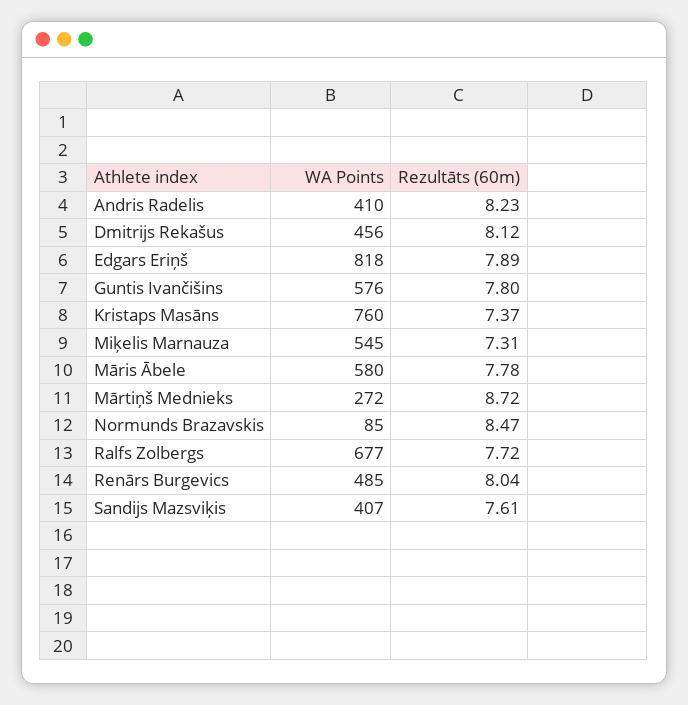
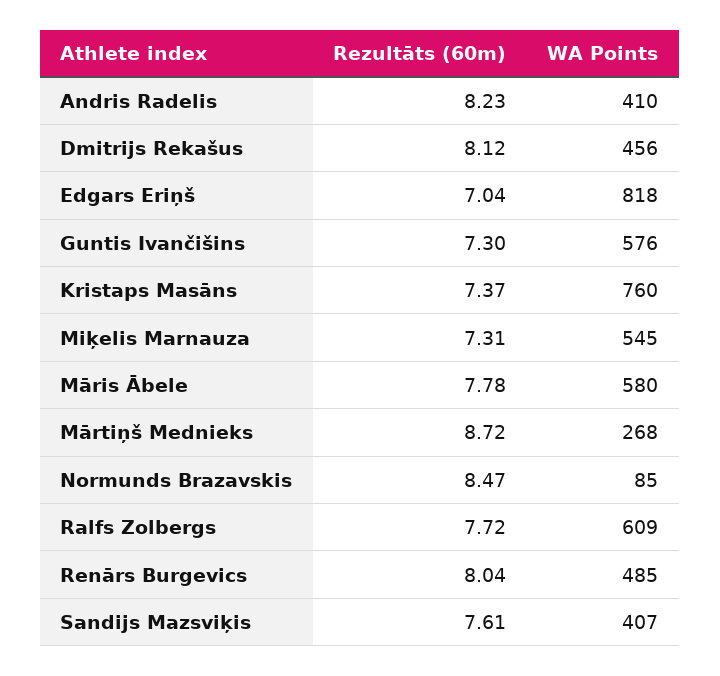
Rezultāts (60m), Edgars Eriņš: 7.89 -> 7.04
Rezultāts (60m), Guntis Ivančišins: 7.8 -> 7.3
WA Points, Mārtiņš Mednieks: 272 -> 268
WA Points, Ralfs Zolbergs: 677 -> 609

